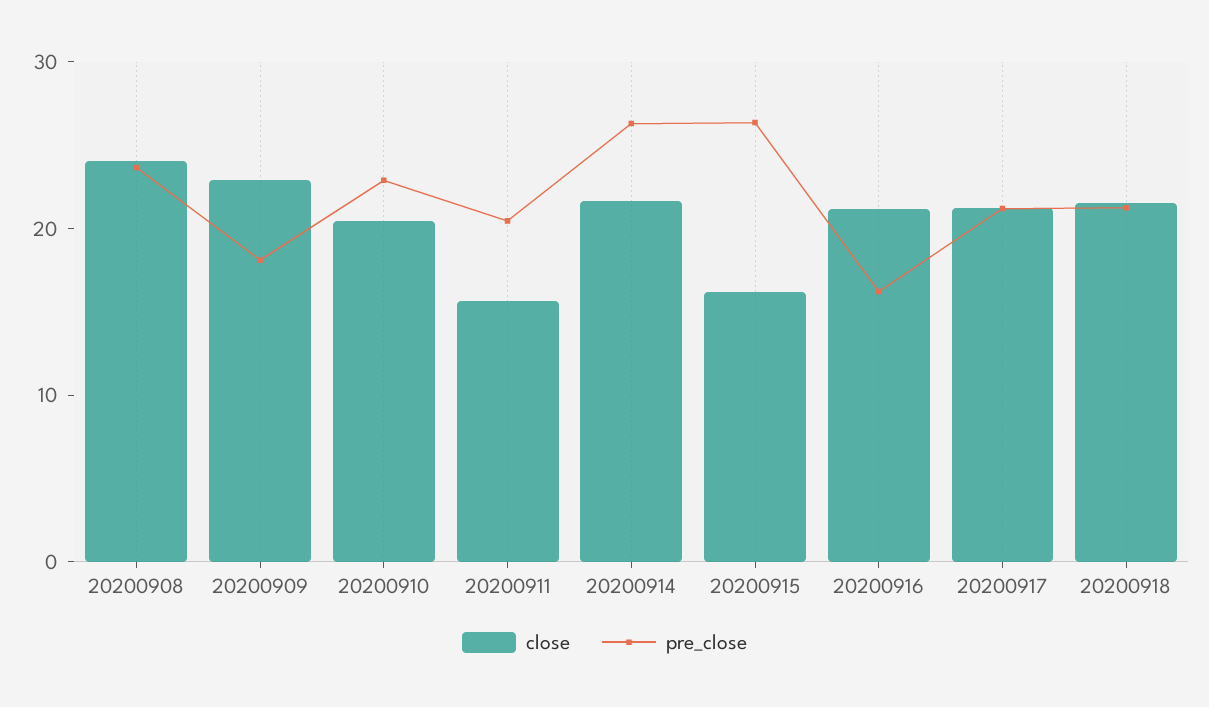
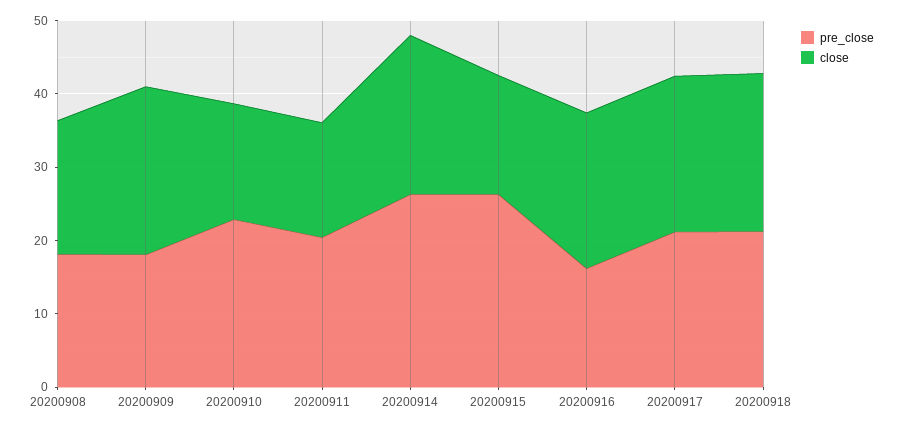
close, 20200908: 24 -> 18
pre_close, 20200908: 24 -> 18
close, 20200910: 20 -> 16

